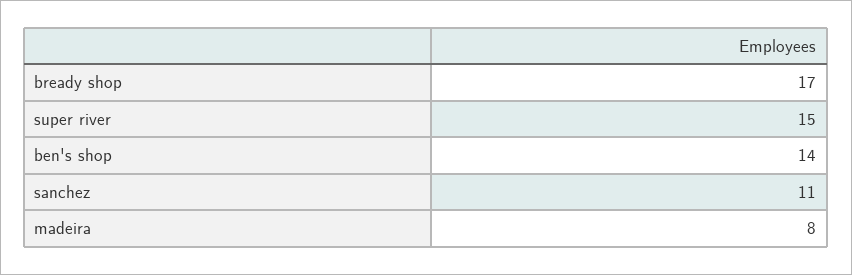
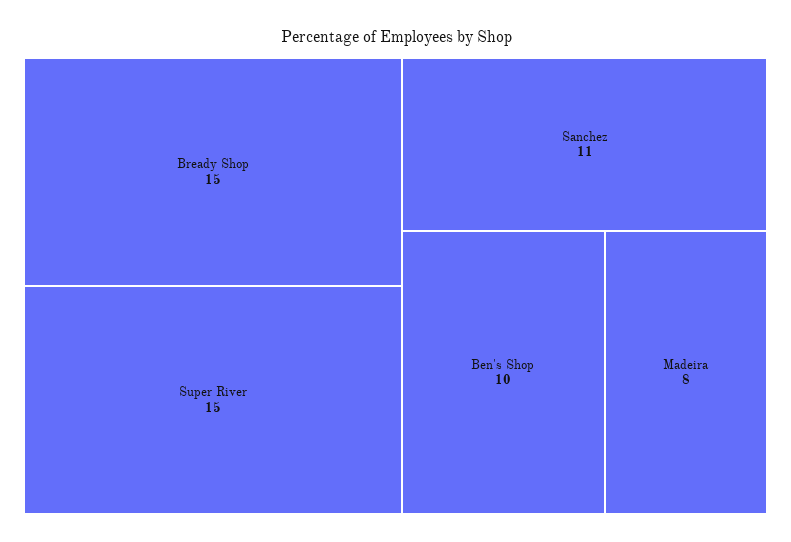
bready shop: 17 -> 15
ben's shop: 14 -> 10

